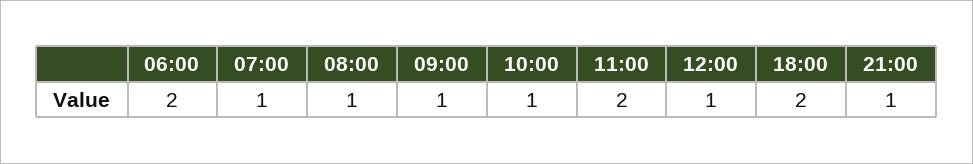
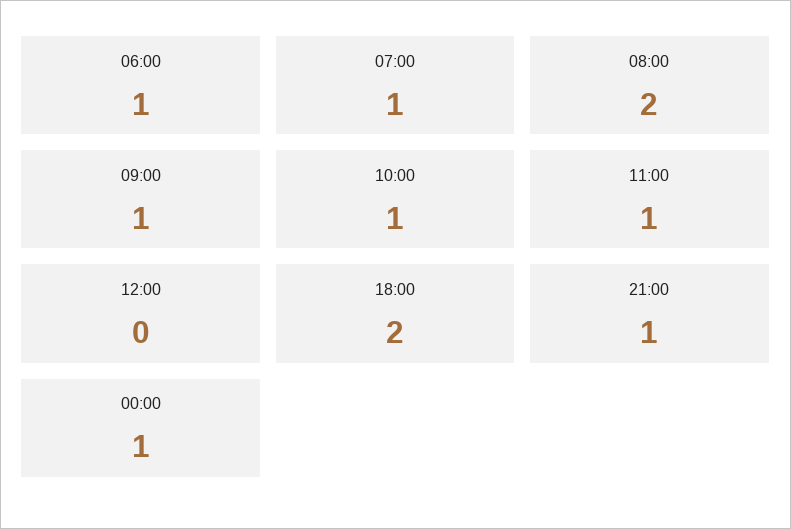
06:00: 2 -> 1
08:00: 1 -> 2
11:00: 2 -> 1
12:00: 1 -> 0
00:00: none -> 1

